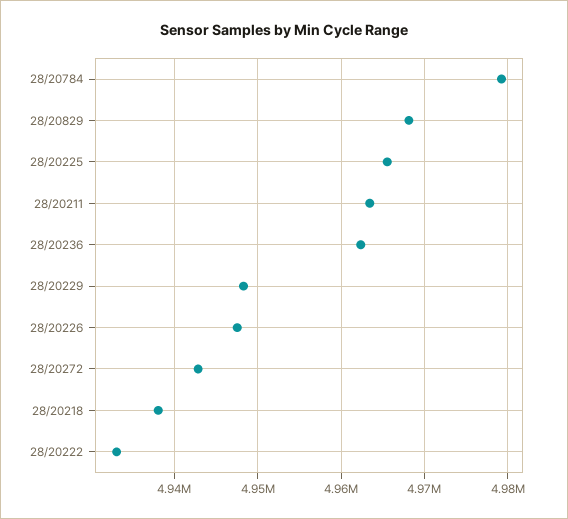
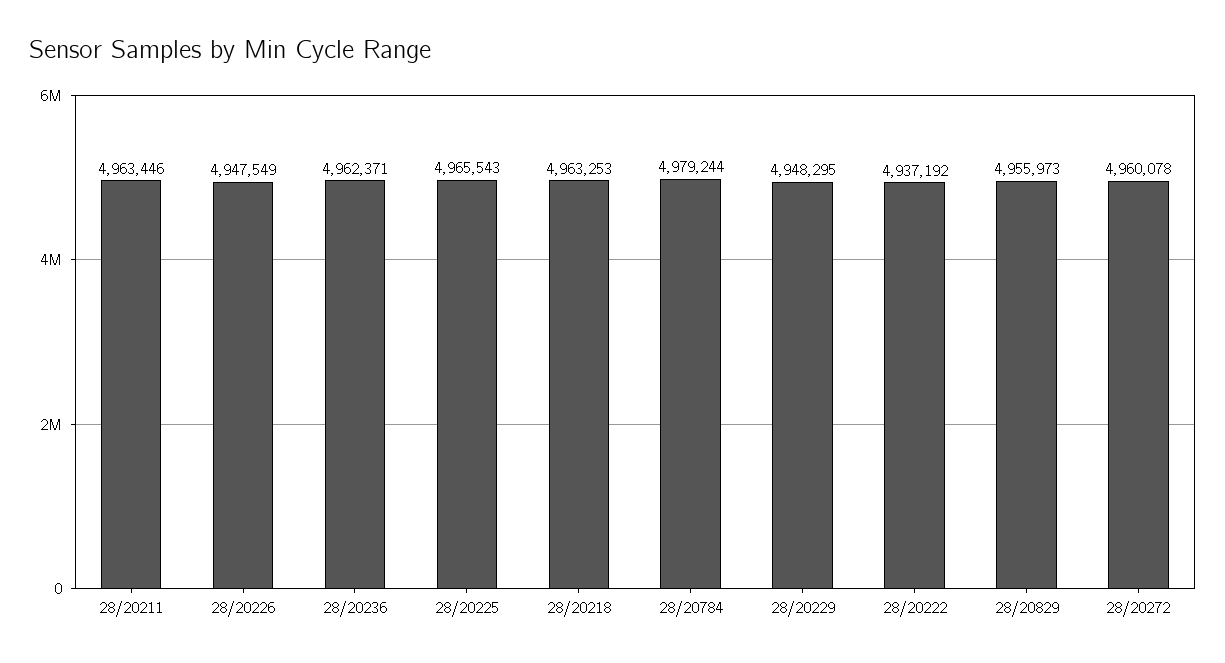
28/20829: 4968000 -> 4955973
28/20272: 4943000 -> 4960078
28/20218: 4938000 -> 4963253
28/20222: 4933000 -> 4937192

